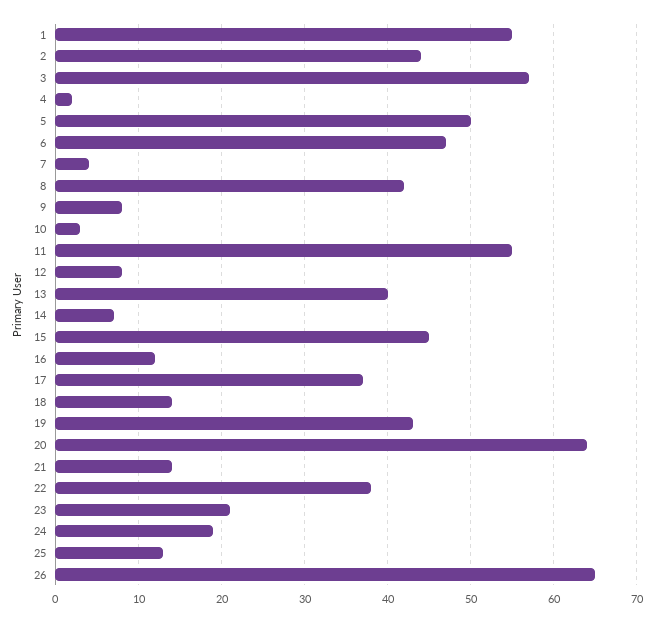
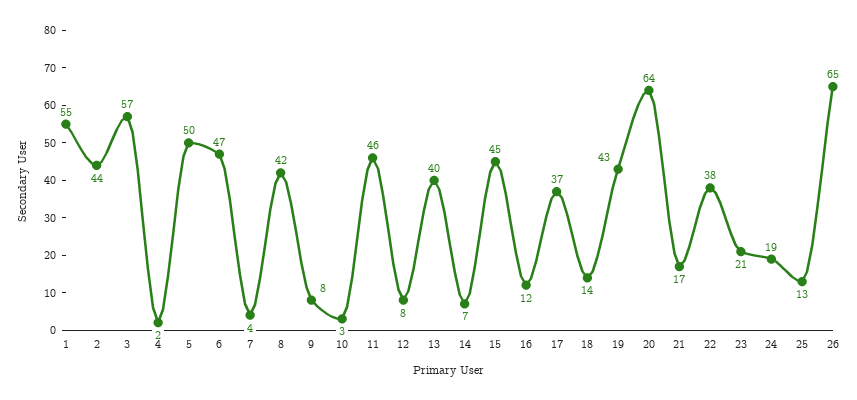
11: 55 -> 46
21: 14 -> 17

